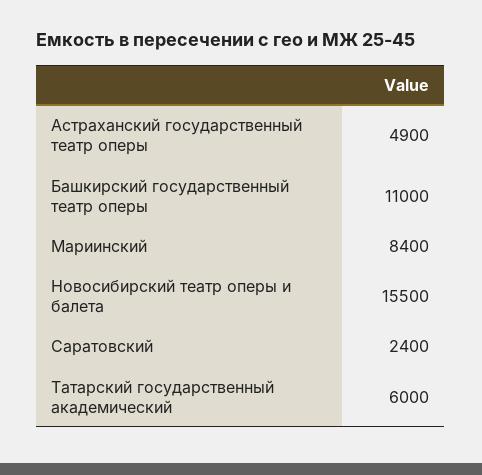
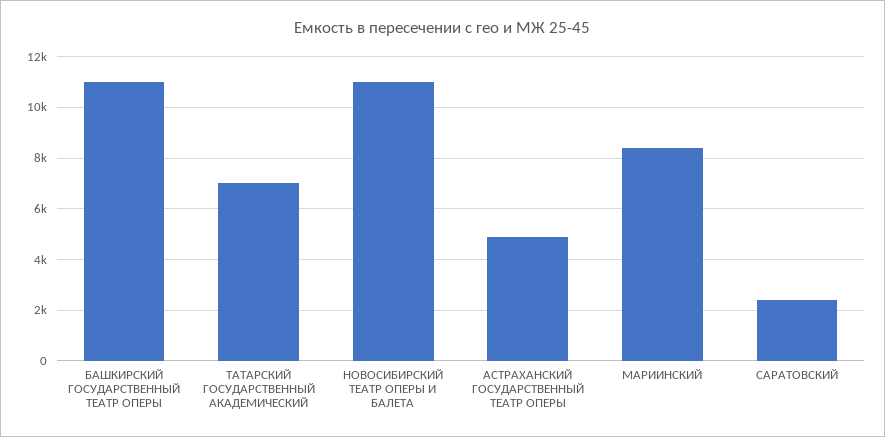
Новосибирский театр оперы и балета: 15500 -> 11000
Татарский государственный академический: 6000 -> 7000

